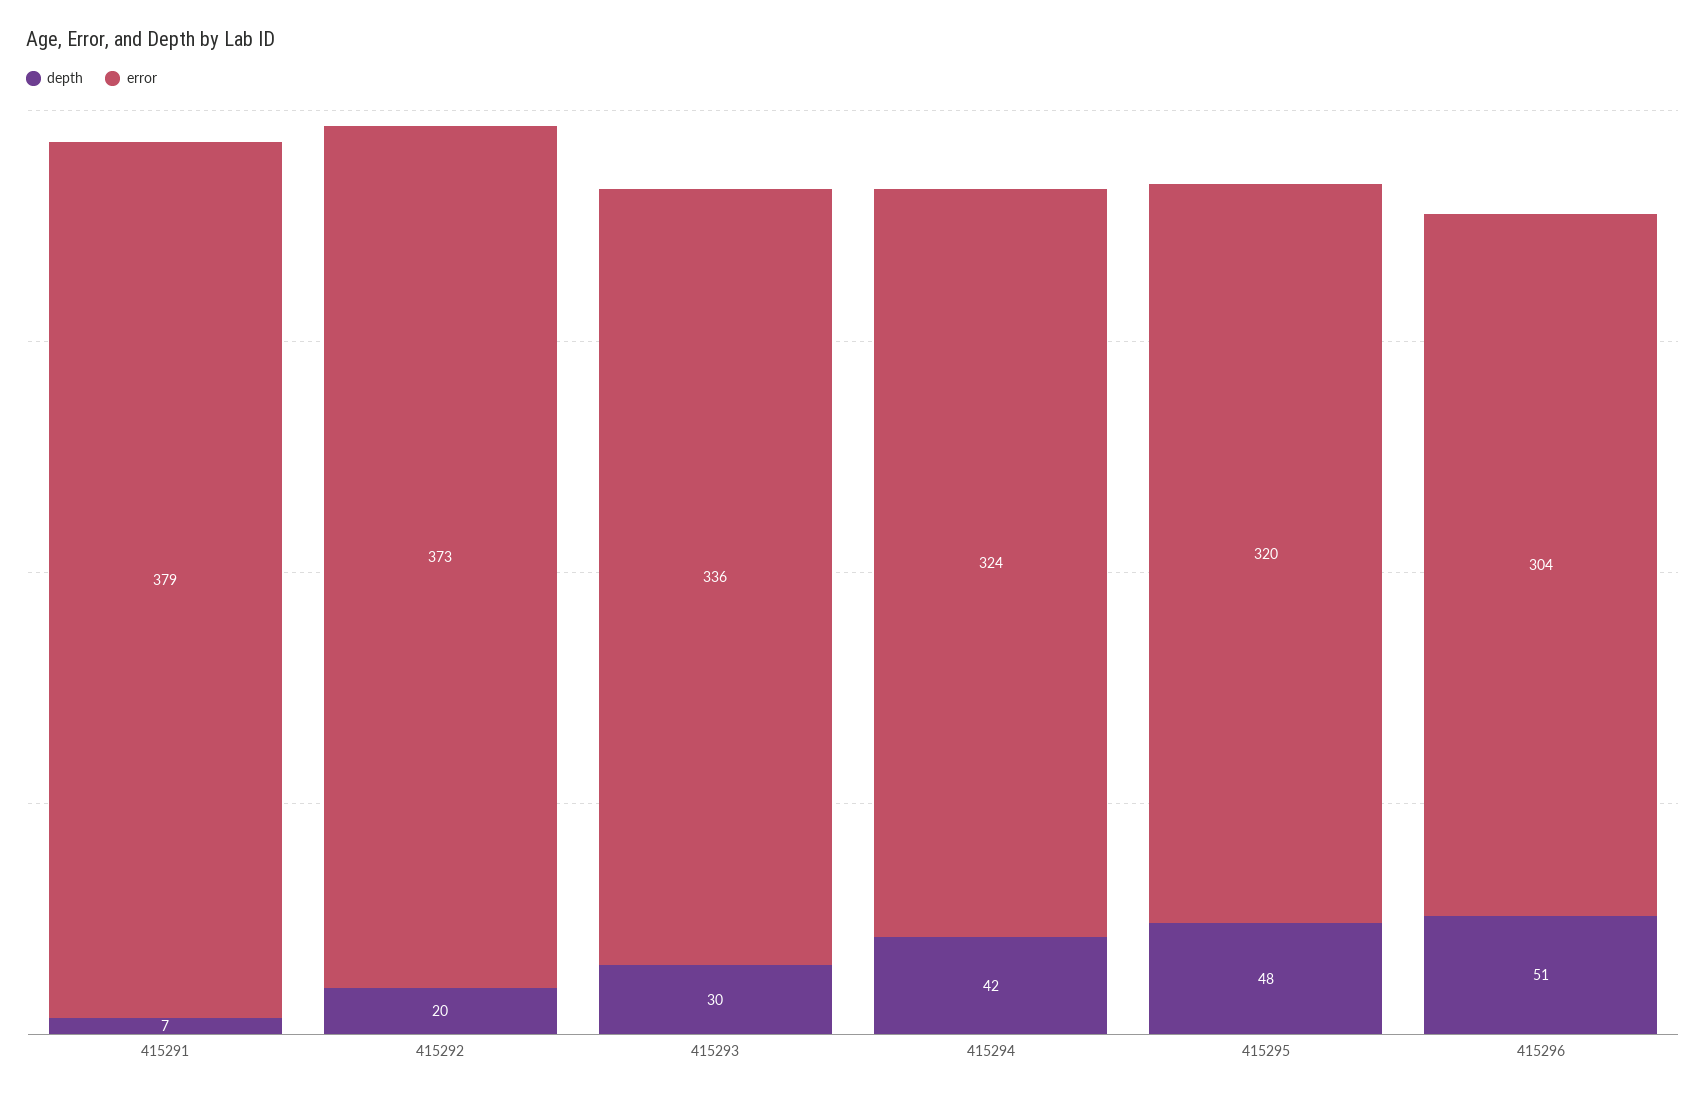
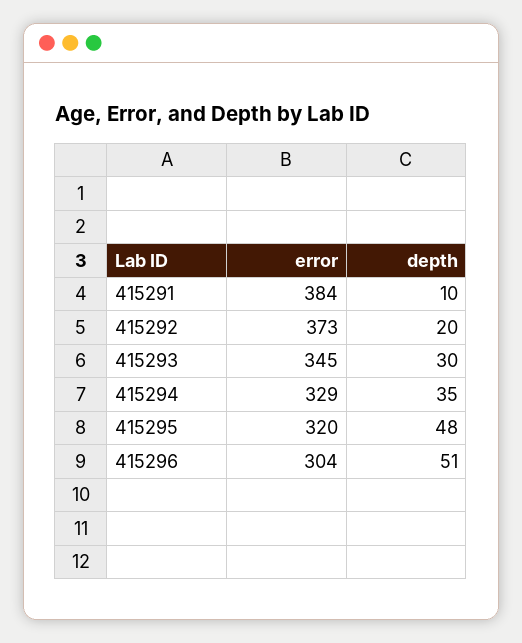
depth, 415291: 7 -> 10
error, 415291: 379 -> 384
error, 415293: 336 -> 345
depth, 415294: 42 -> 35
error, 415294: 324 -> 329

